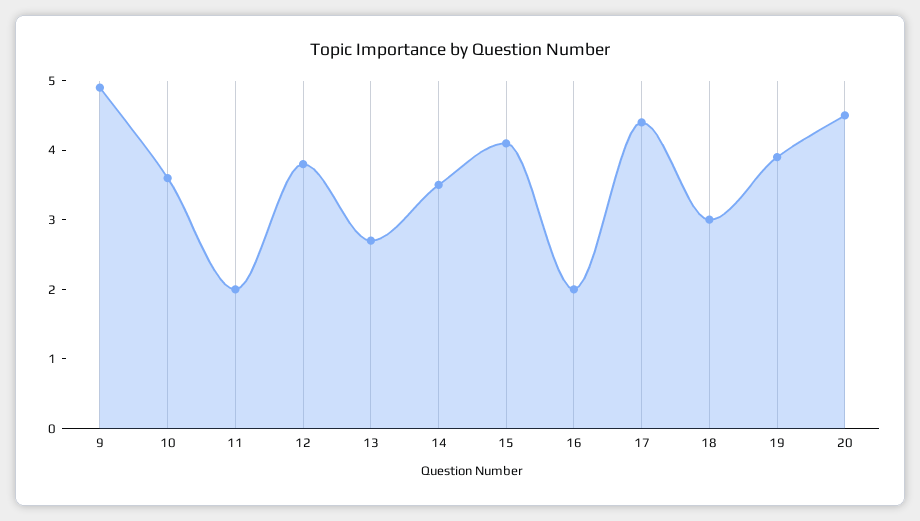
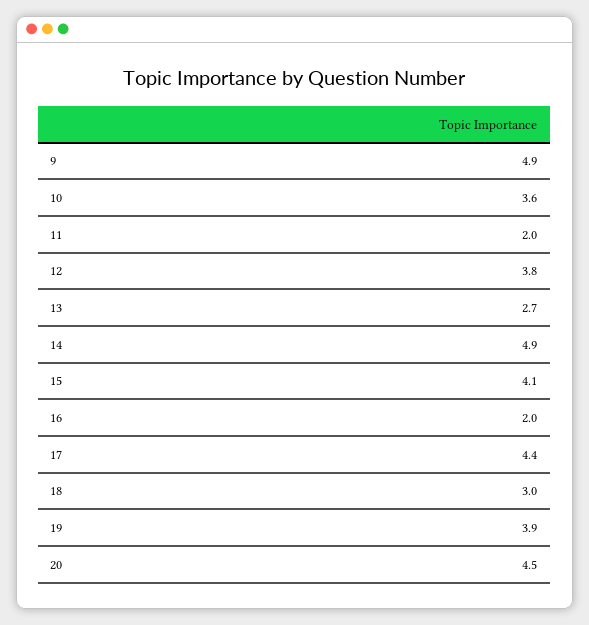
14: 3.5 -> 4.9

